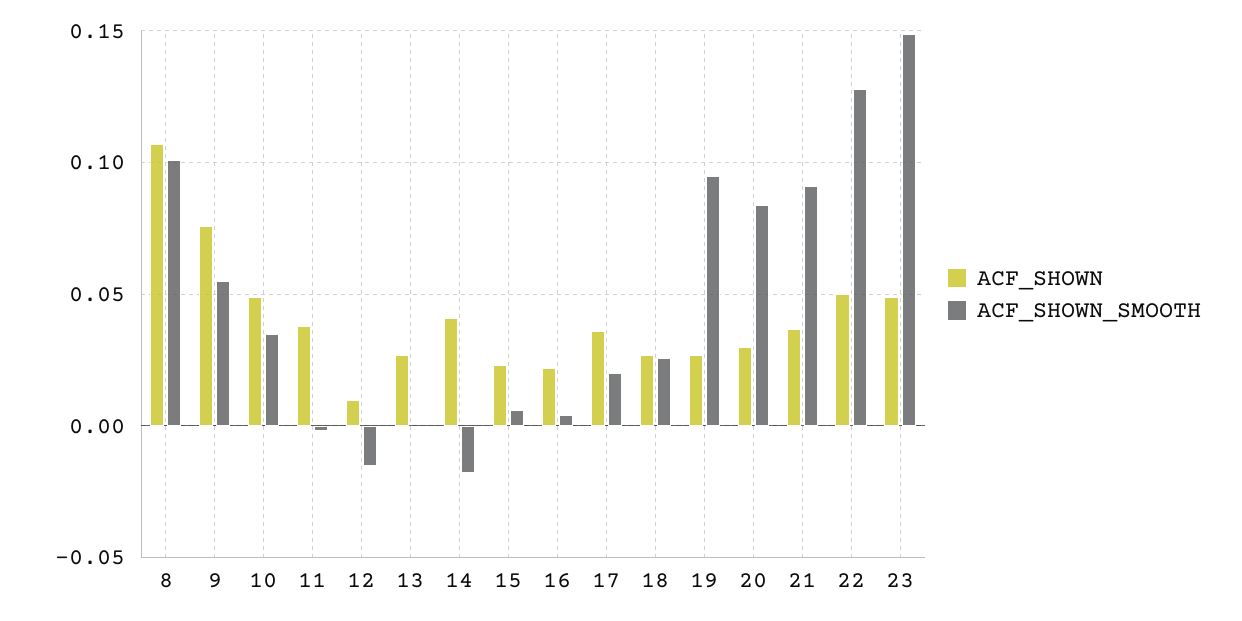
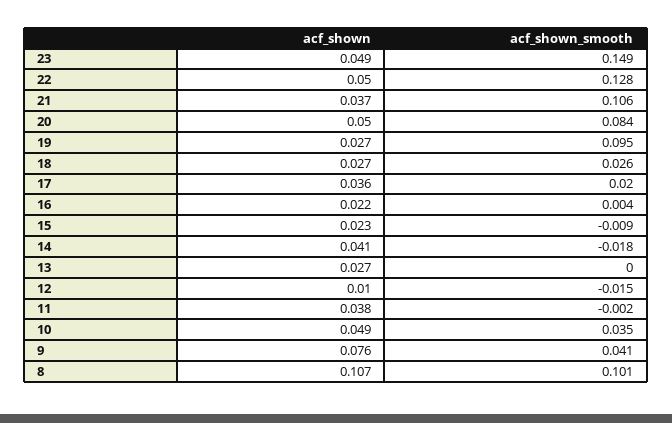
ACF_SHOWN_SMOOTH, 9: 0.055 -> 0.041
ACF_SHOWN_SMOOTH, 15: 0.005 -> -0.009
ACF_SHOWN, 20: 0.03 -> 0.05
ACF_SHOWN_SMOOTH, 21: 0.09 -> 0.106

